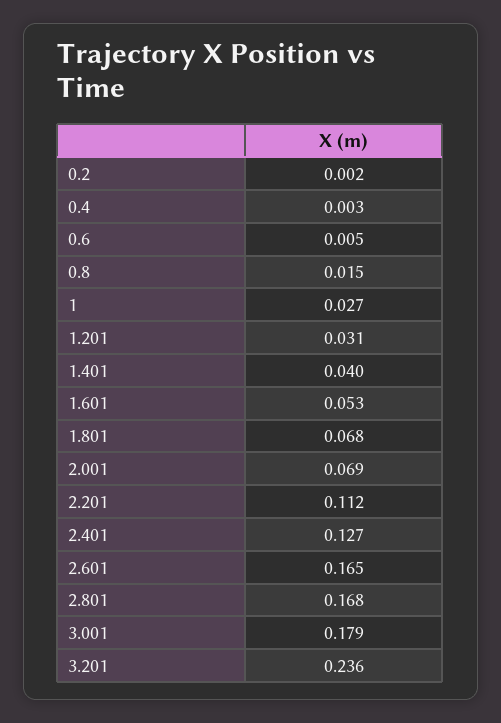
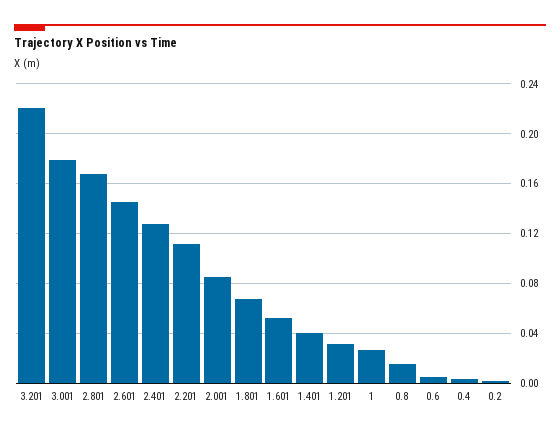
2.001: 0.069 -> 0.085
2.601: 0.165 -> 0.145
3.201: 0.236 -> 0.22

